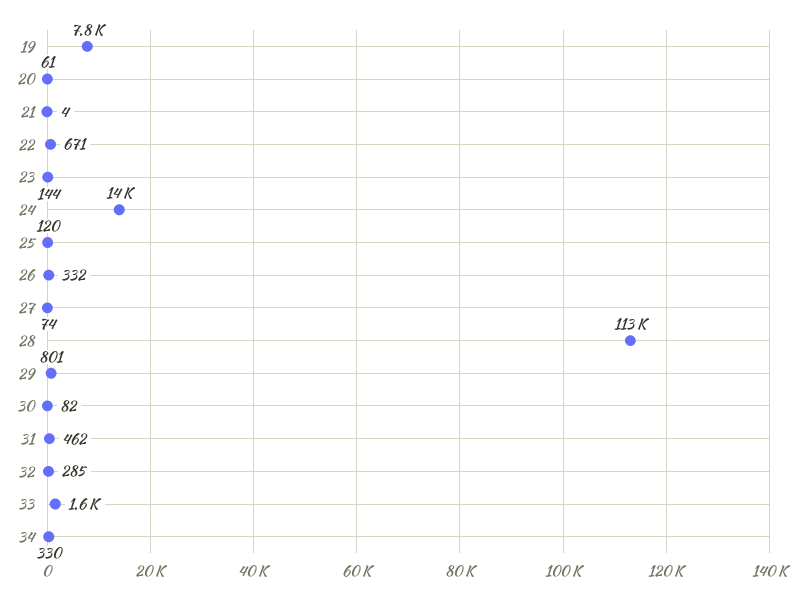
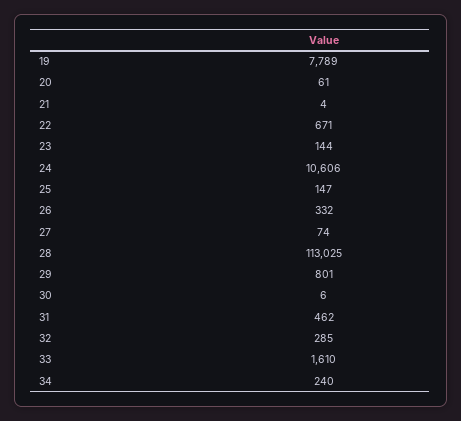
24: 14000 -> 10606
25: 120 -> 147
30: 82 -> 6
34: 330 -> 240

